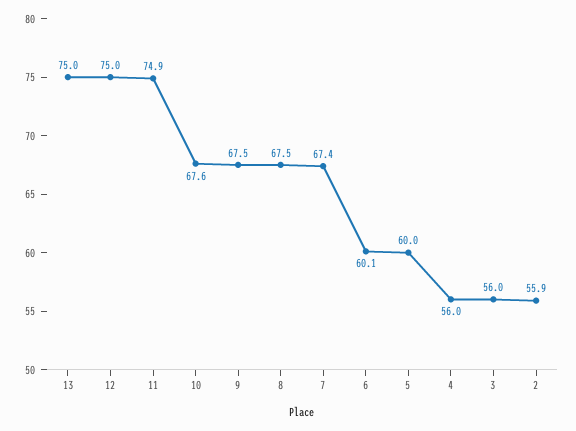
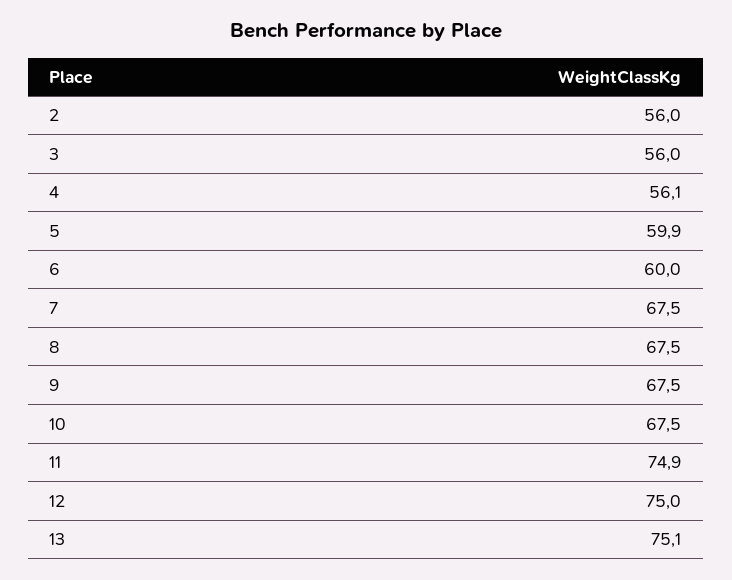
13: 75 -> 75.1
10: 67.6 -> 67.5
7: 67.4 -> 67.5
6: 60.1 -> 60
5: 60 -> 59.9
4: 56 -> 56.1
2: 55.9 -> 56

